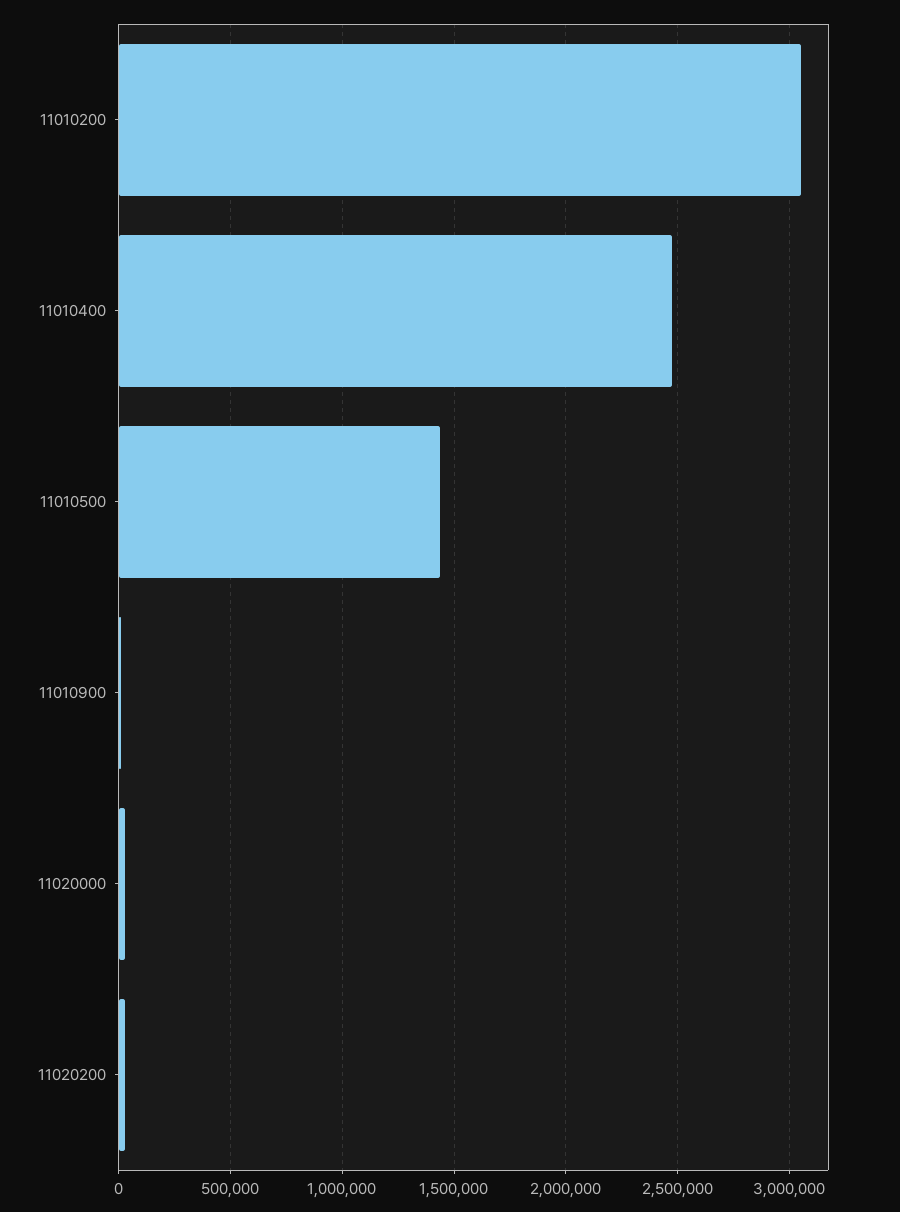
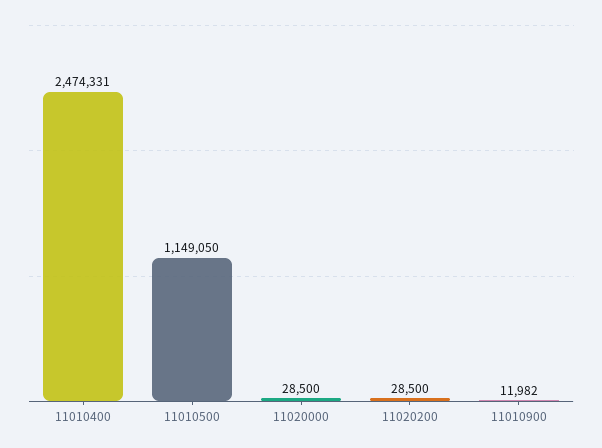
11010200: 3050000 -> none
11010500: 1450000 -> 1149050

